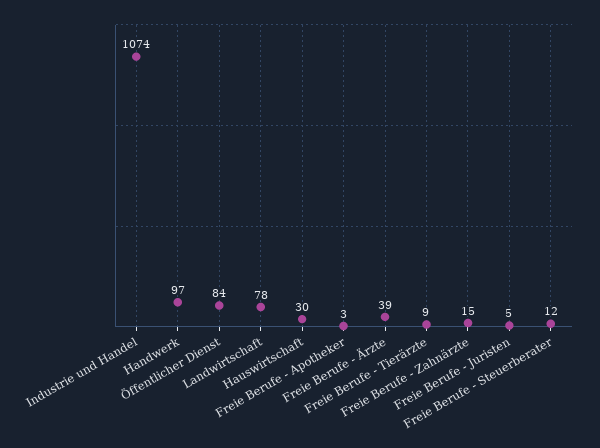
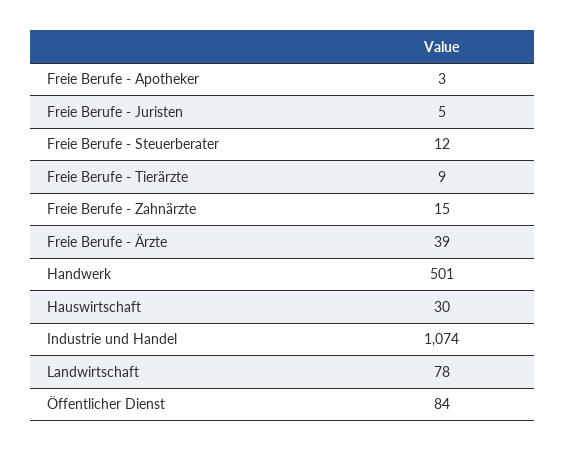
Handwerk: 97 -> 501

